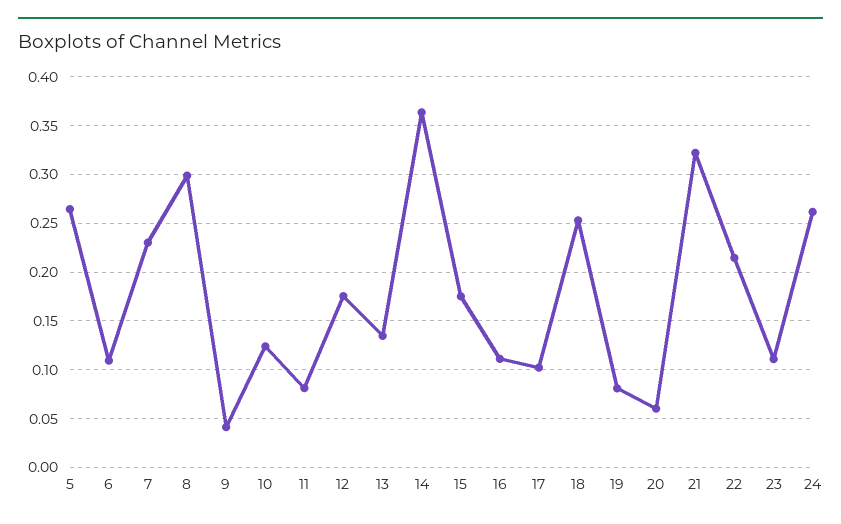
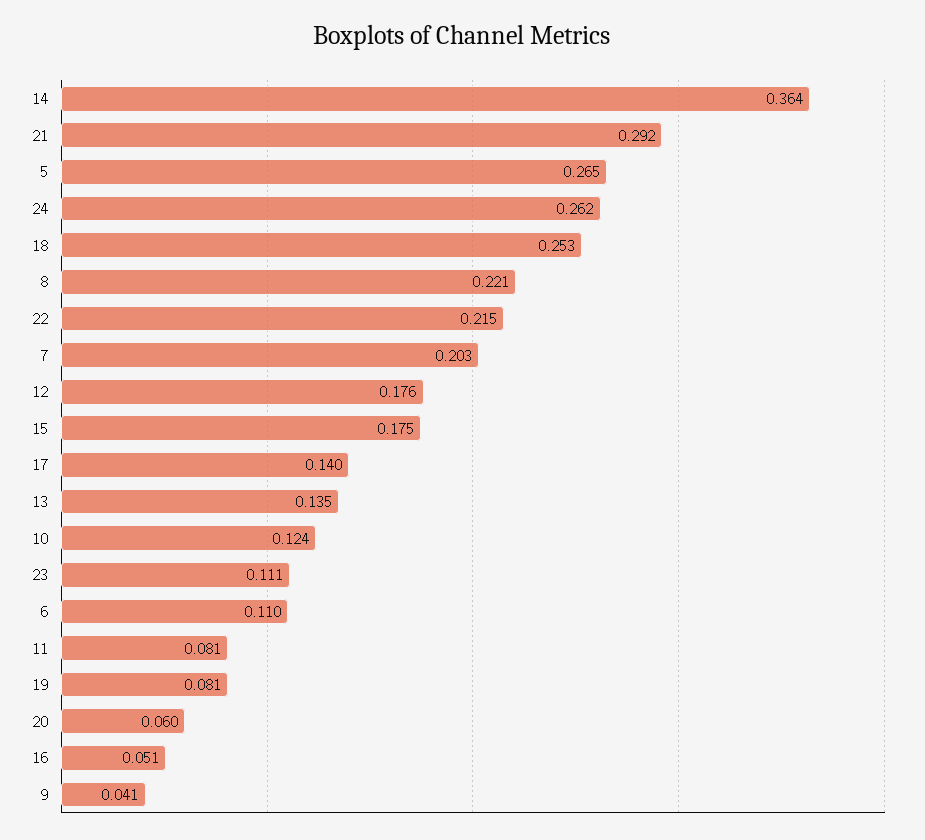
7: 0.23 -> 0.203
8: 0.3 -> 0.221
16: 0.11 -> 0.051
17: 0.1 -> 0.14
21: 0.32 -> 0.292

